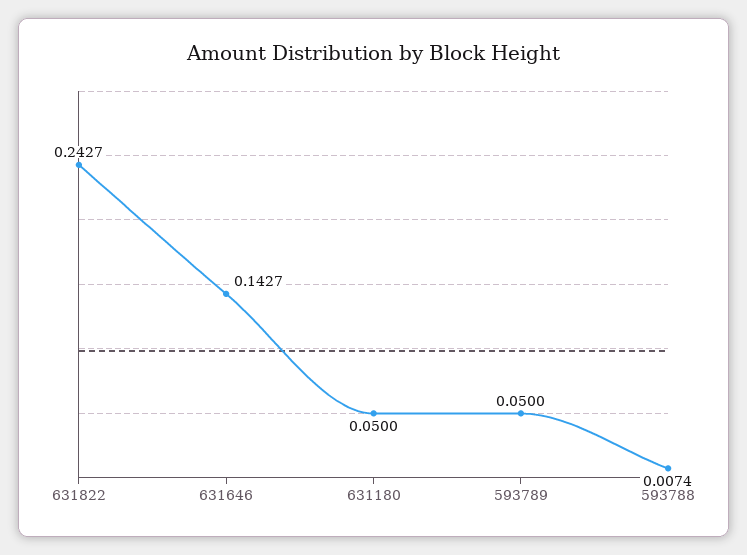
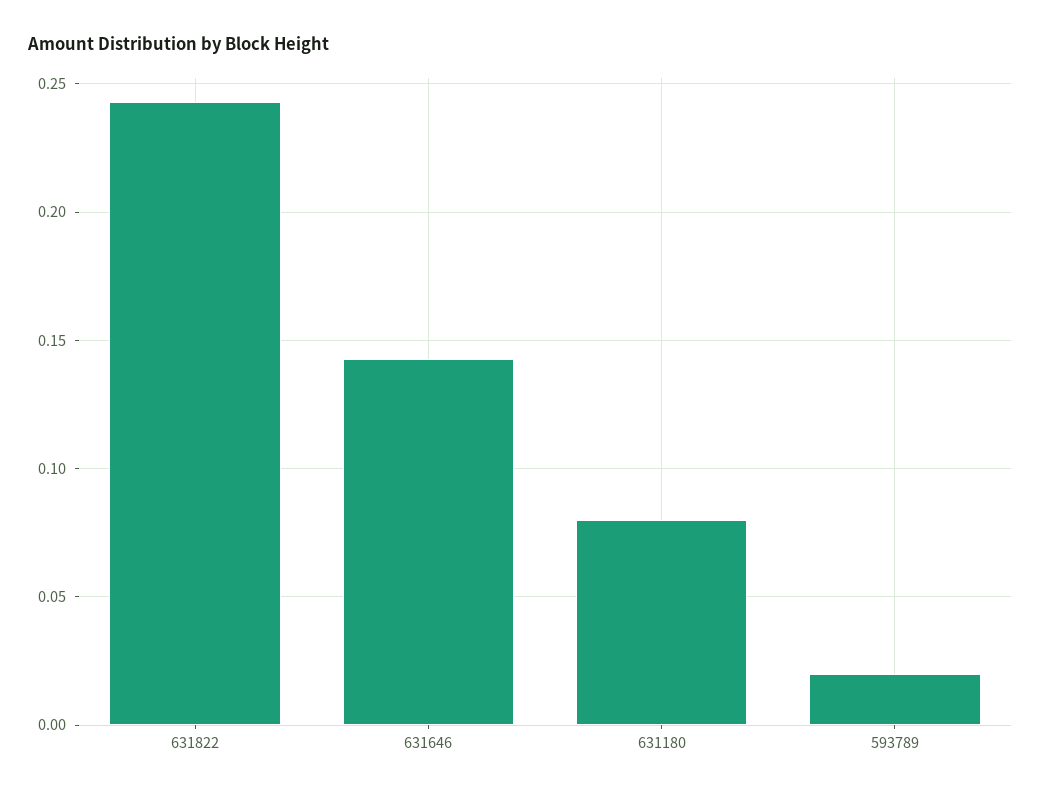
631180: 0.05 -> 0.08
593789: 0.05 -> 0.02
593788: 0.0074 -> none

